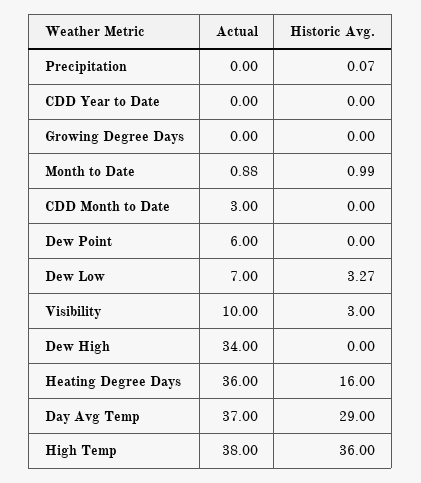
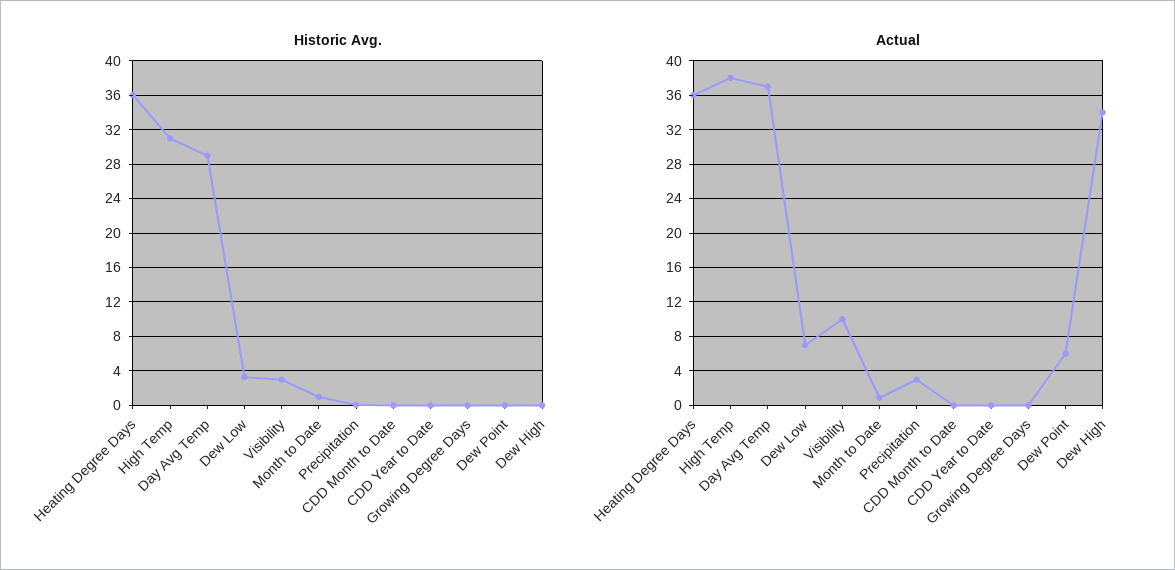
Actual, Precipitation: 0 -> 3
Actual, CDD Month to Date: 3 -> 0
Historic Avg., Heating Degree Days: 16 -> 36
Historic Avg., High Temp: 36 -> 31

